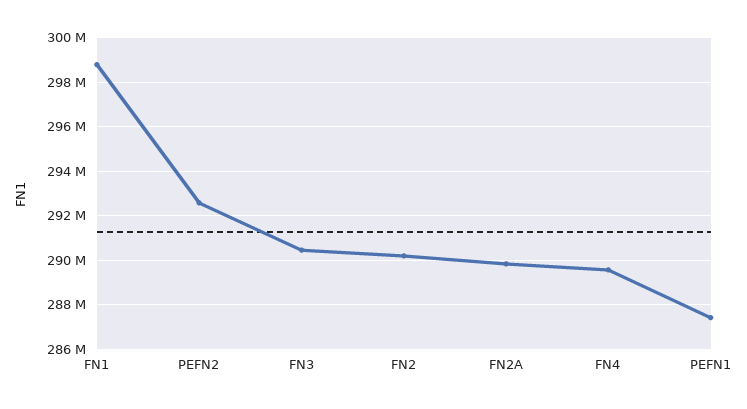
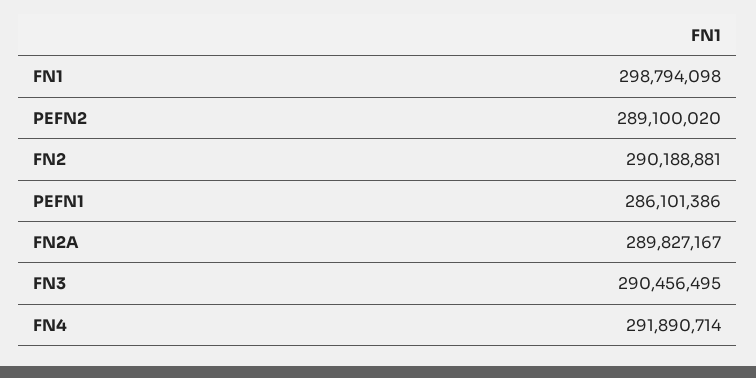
PEFN2: 292500000 -> 289100020
FN4: 289500000 -> 291890714
PEFN1: 287500000 -> 286101386

